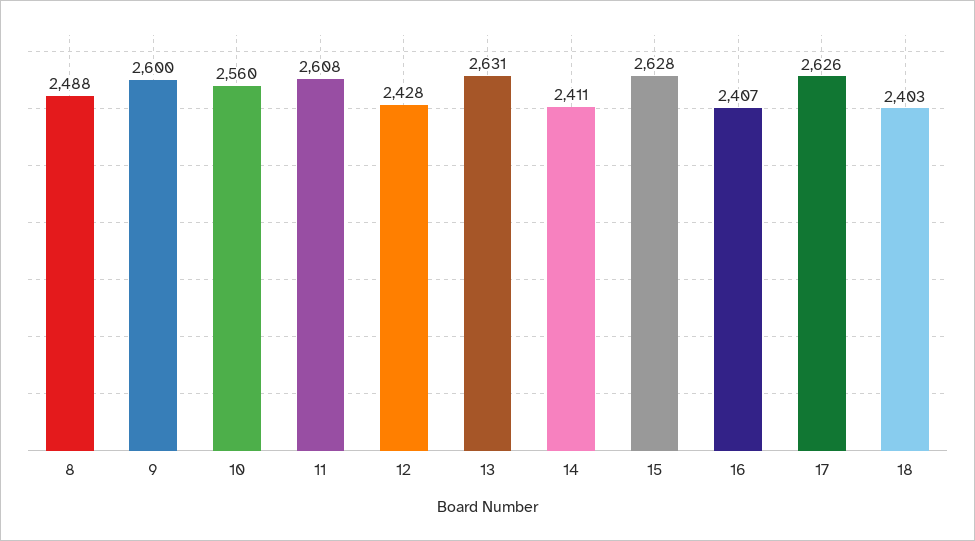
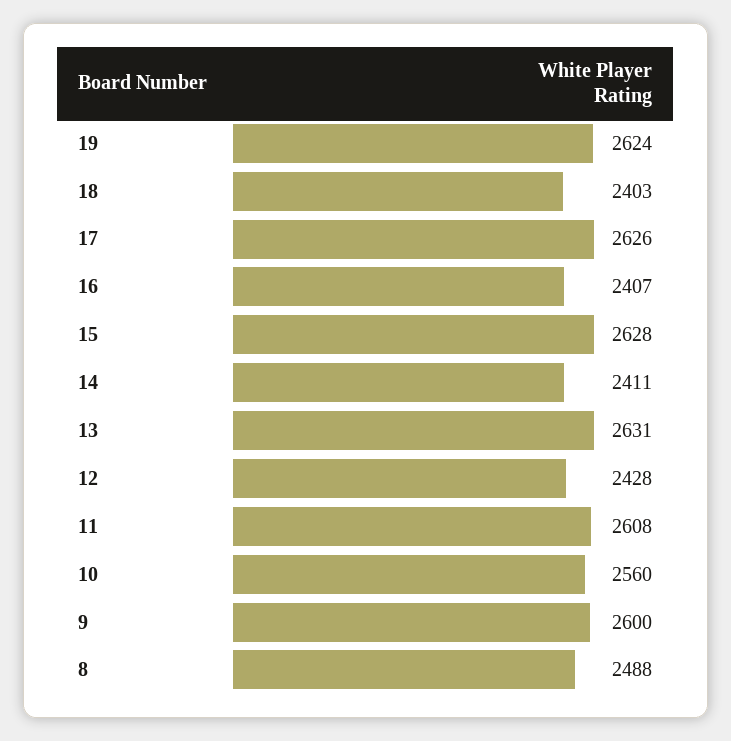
19: none -> 2624

